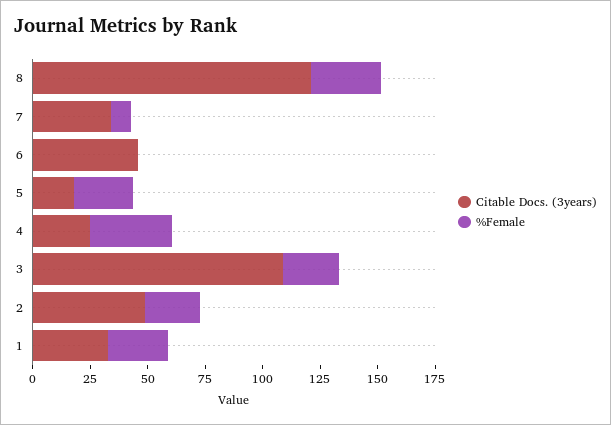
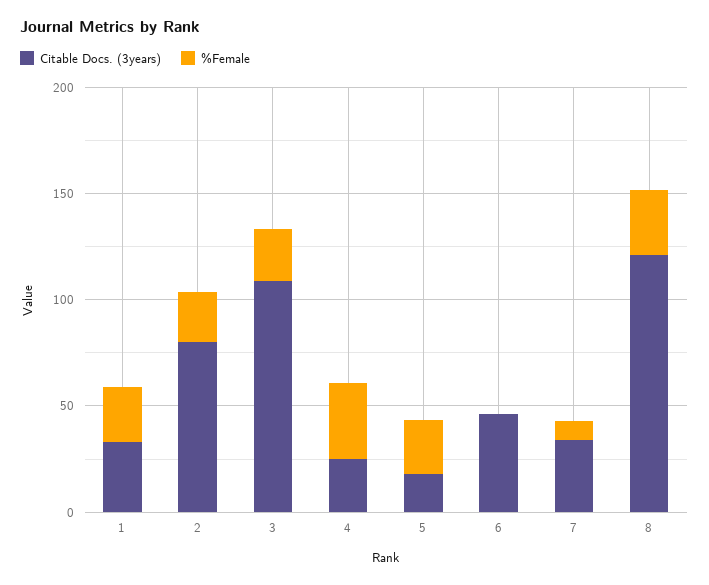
Citable Docs. (3years), 2: 50 -> 80

